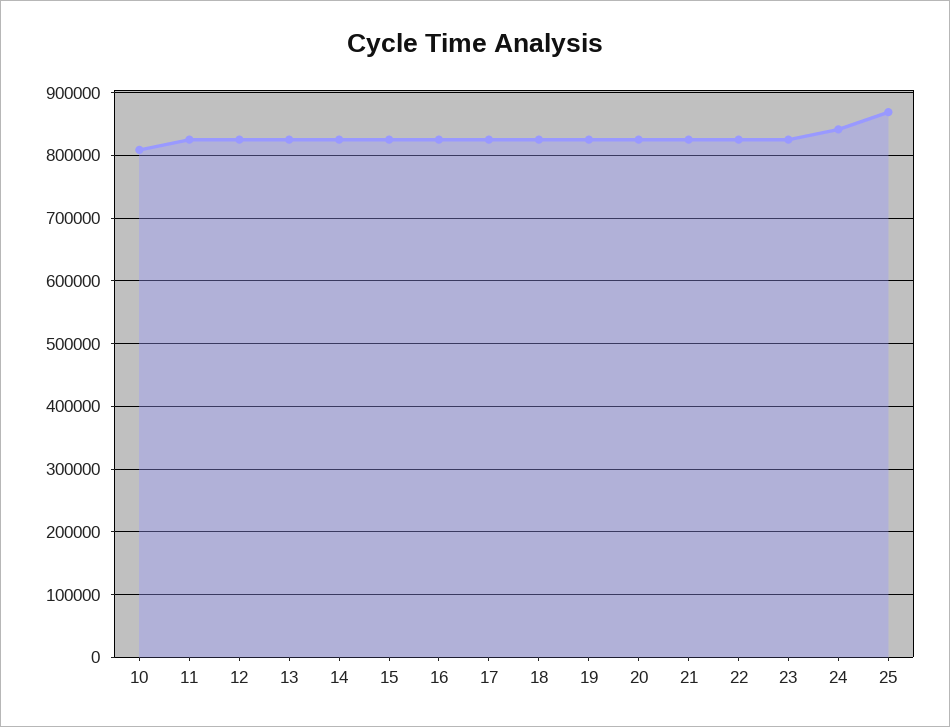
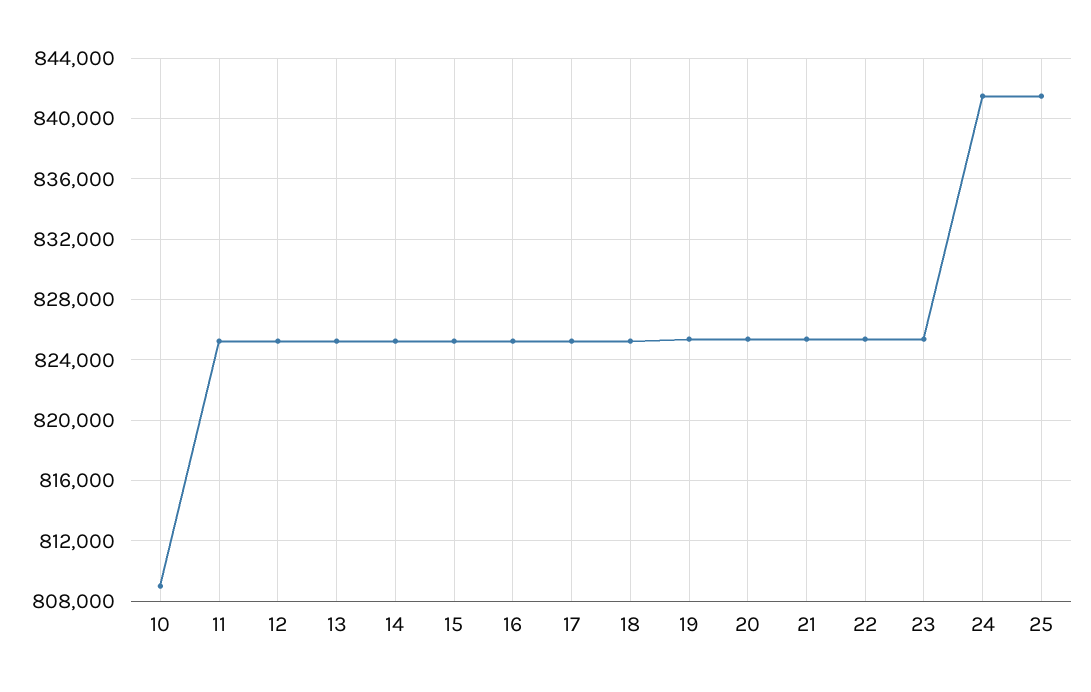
25: 870000 -> 841500

